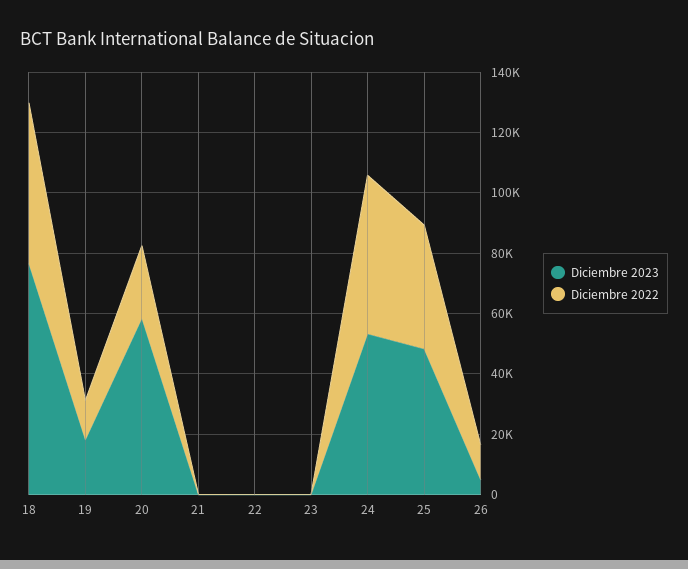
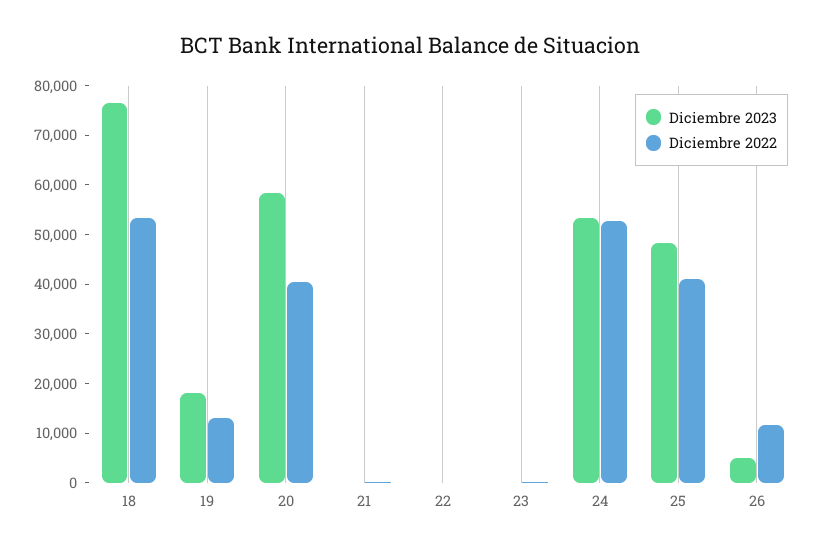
Diciembre 2022, 20: 25000 -> 40000

